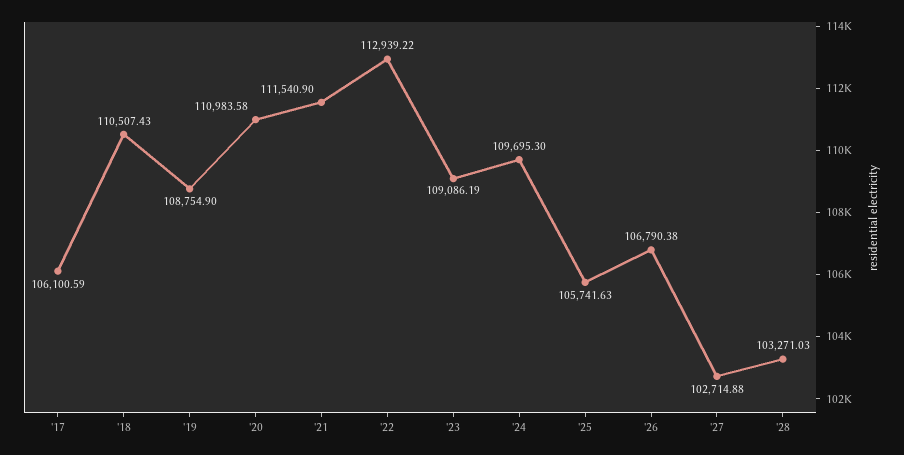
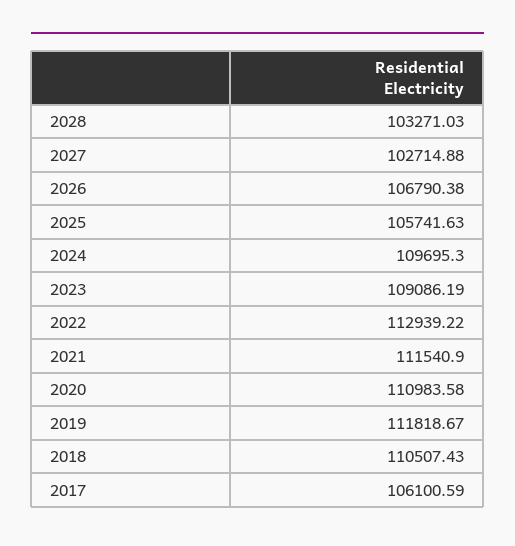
'19: 108754.9 -> 111818.67

